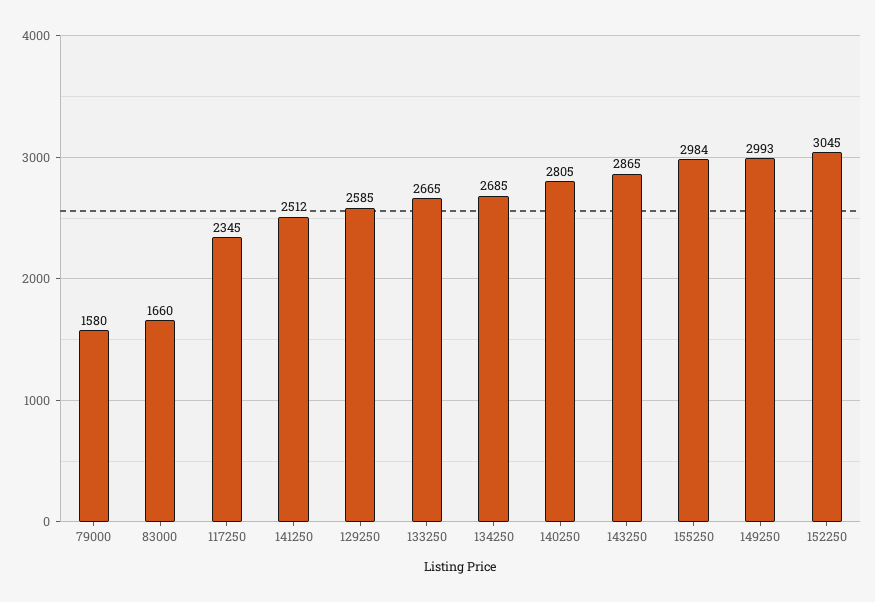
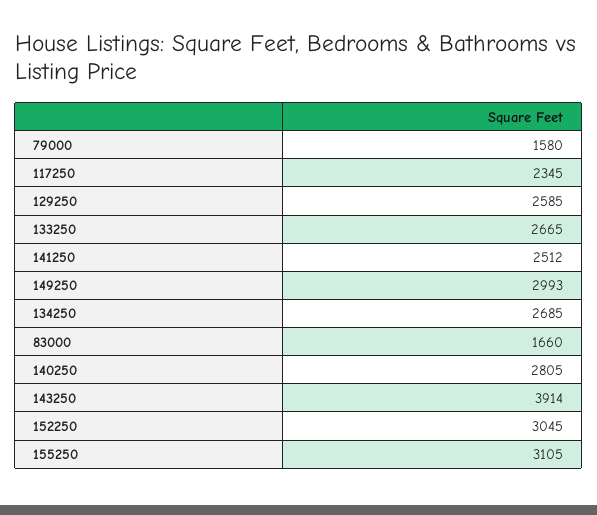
143250: 2865 -> 3914
155250: 2984 -> 3105

